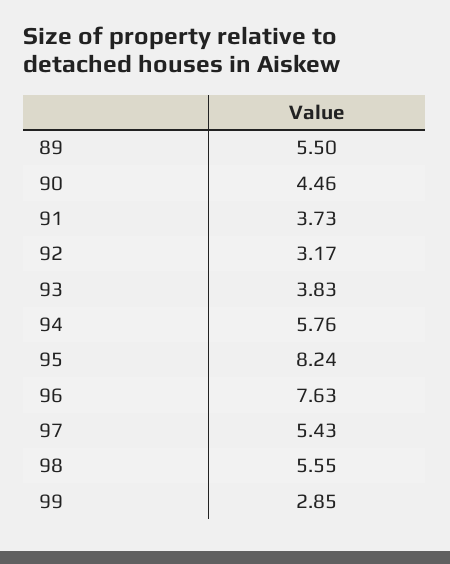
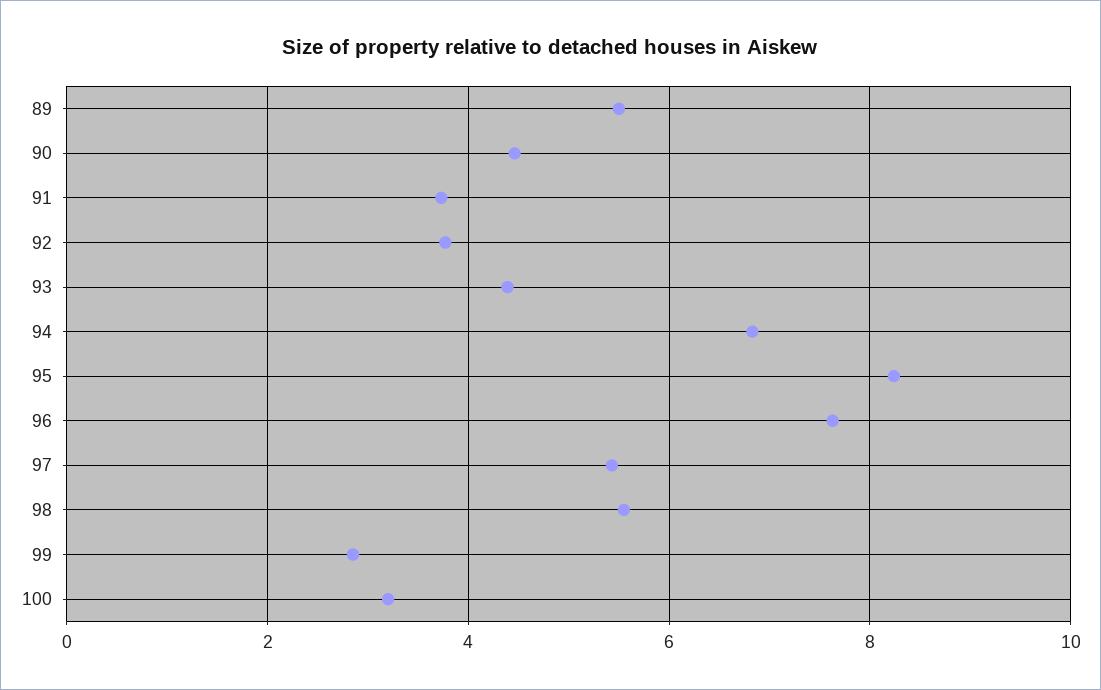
92: 3.17 -> 3.8
93: 3.83 -> 4.4
94: 5.76 -> 6.8
100: none -> 3.2

